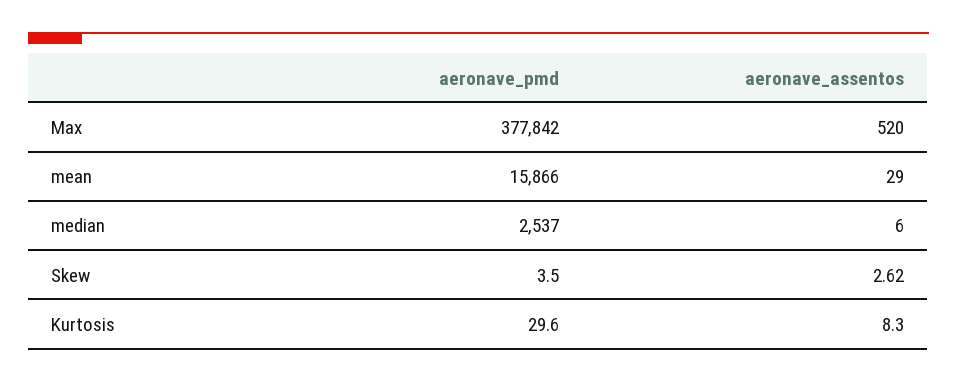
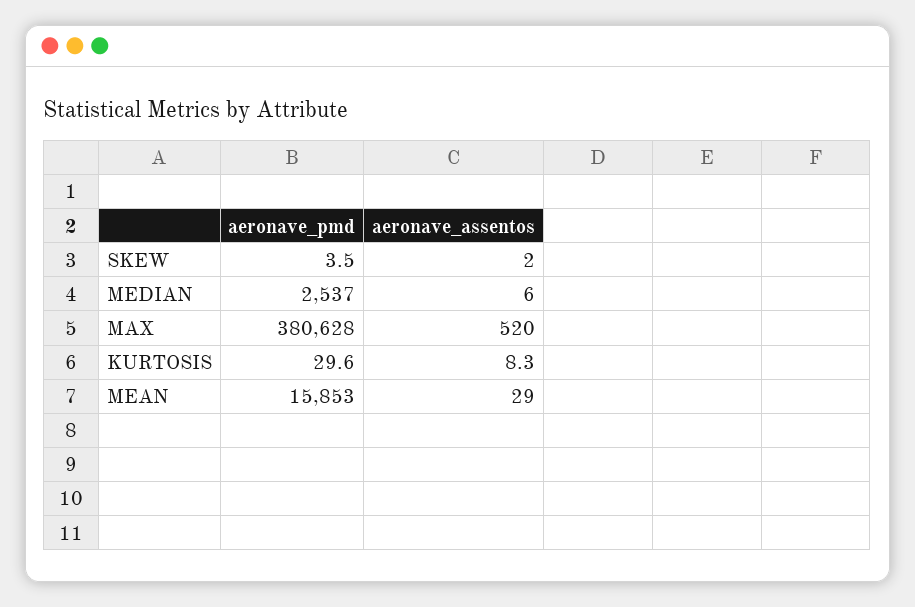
aeronave_pmd, Max: 377842 -> 380628
aeronave_pmd, mean: 15866 -> 15853
aeronave_assentos, Skew: 2.62 -> 2

